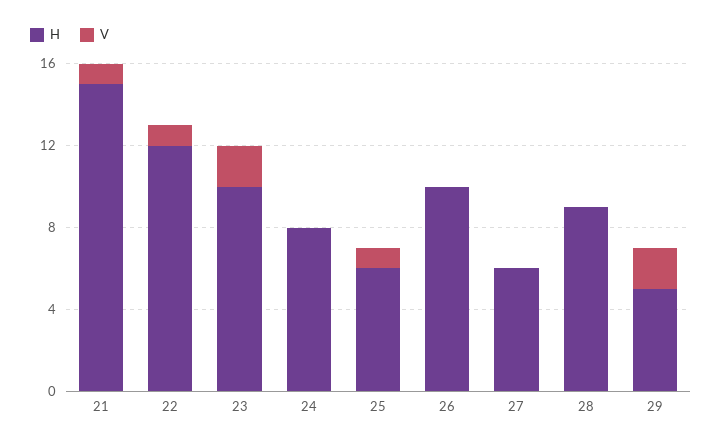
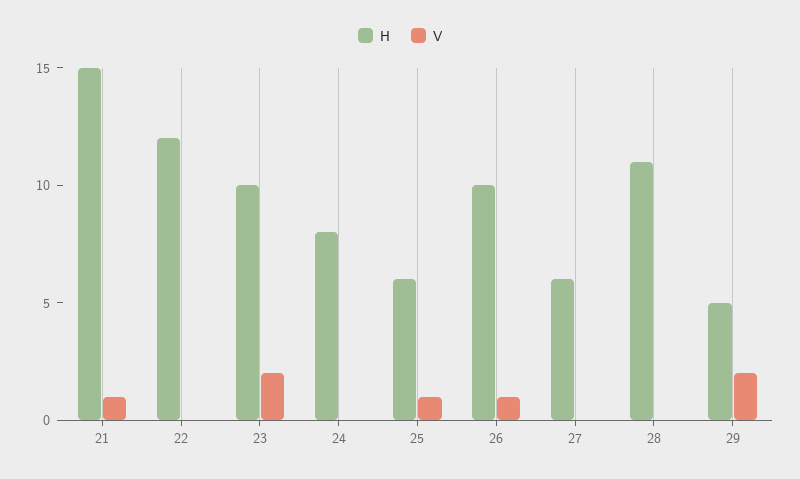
V, 22: 1 -> 0
V, 26: 0 -> 1
H, 28: 9 -> 11

